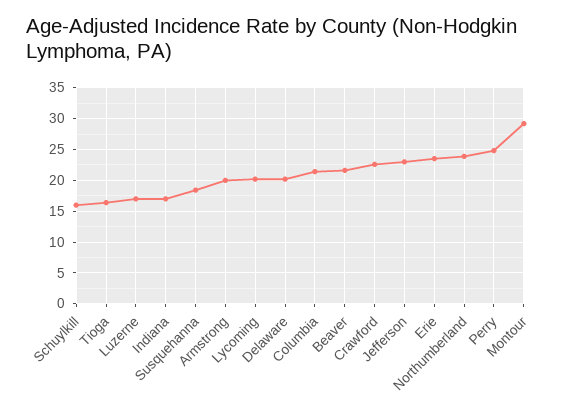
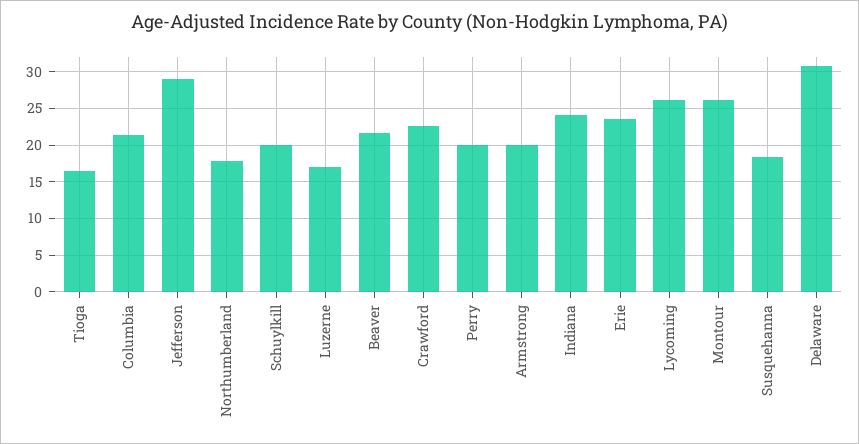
Schuylkill: 16 -> 20
Indiana: 17 -> 24
Lycoming: 20 -> 26
Delaware: 20 -> 31
Jefferson: 23 -> 29
Northumberland: 24 -> 18
Perry: 25 -> 20
Montour: 29 -> 26

